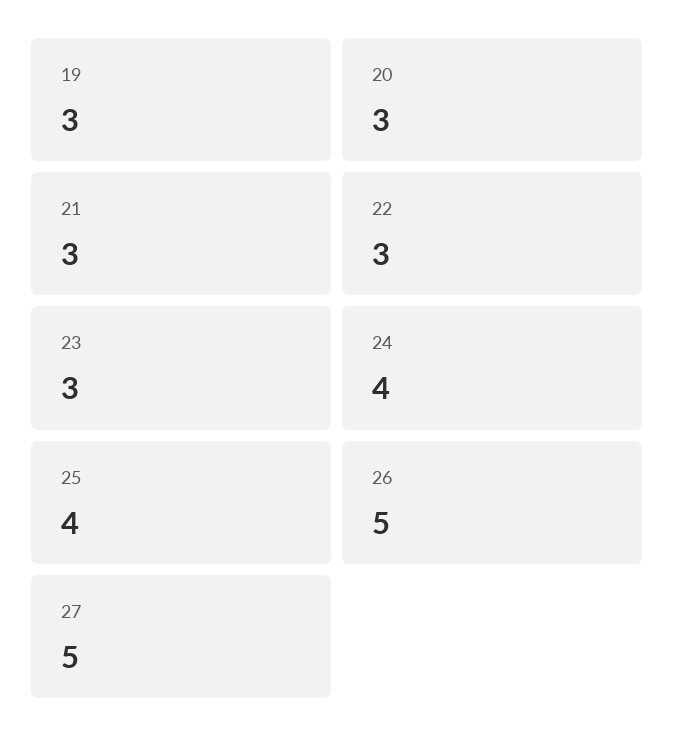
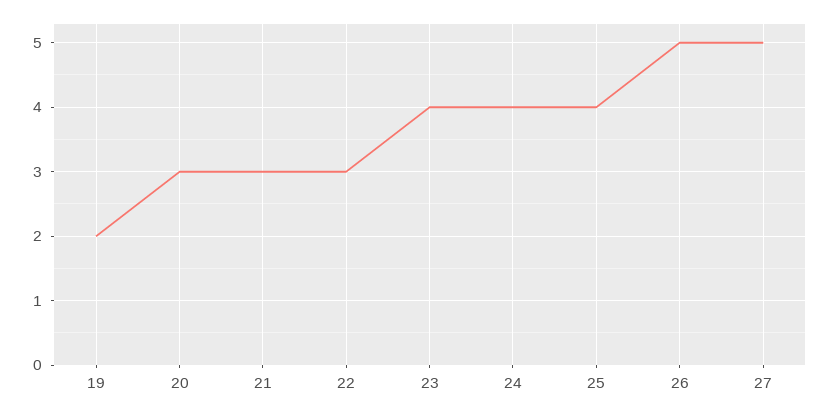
19: 3 -> 2
23: 3 -> 4

